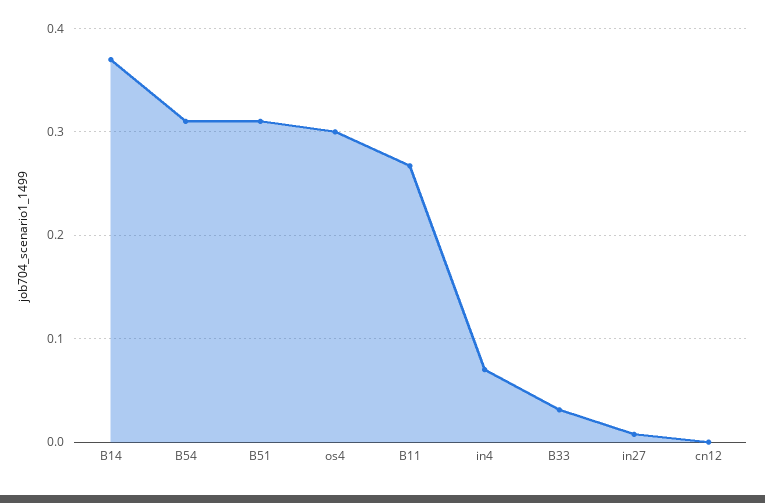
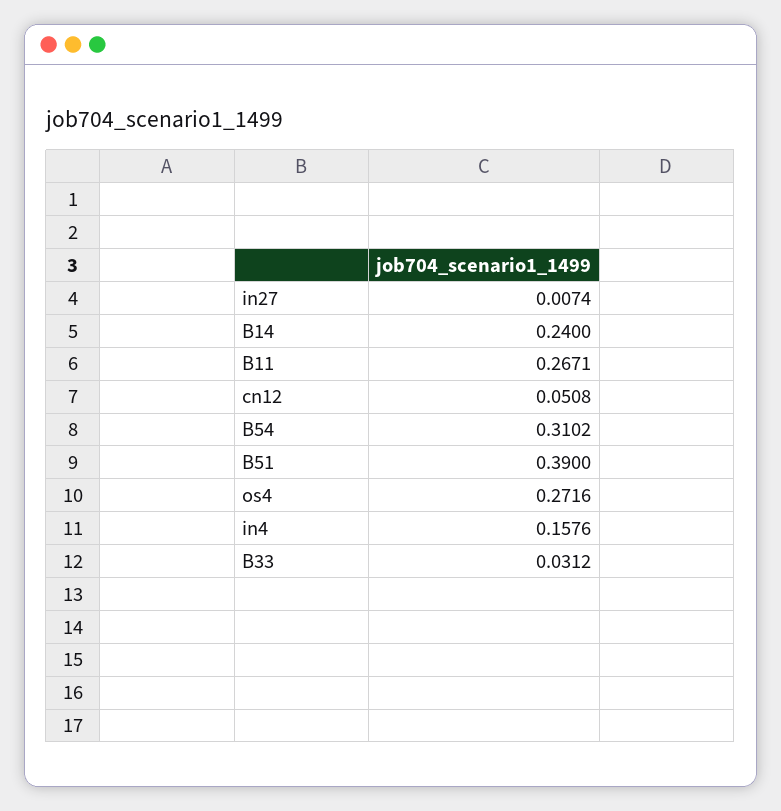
B14: 0.37 -> 0.24
B51: 0.31 -> 0.39
os4: 0.3 -> 0.2716
in4: 0.07 -> 0.1576
cn12: 0 -> 0.0508

